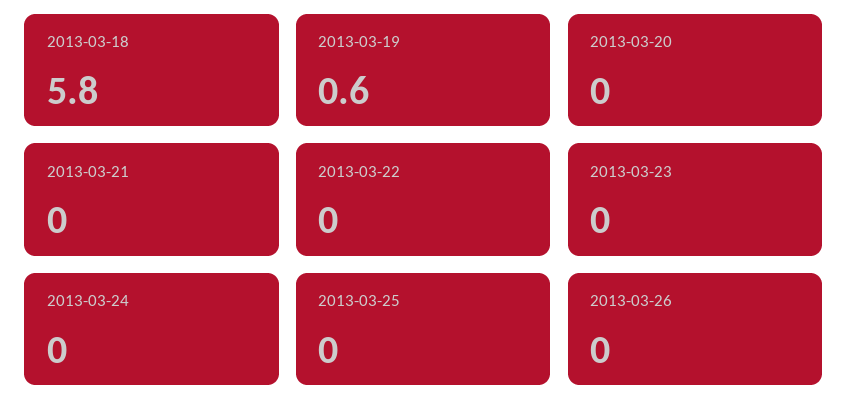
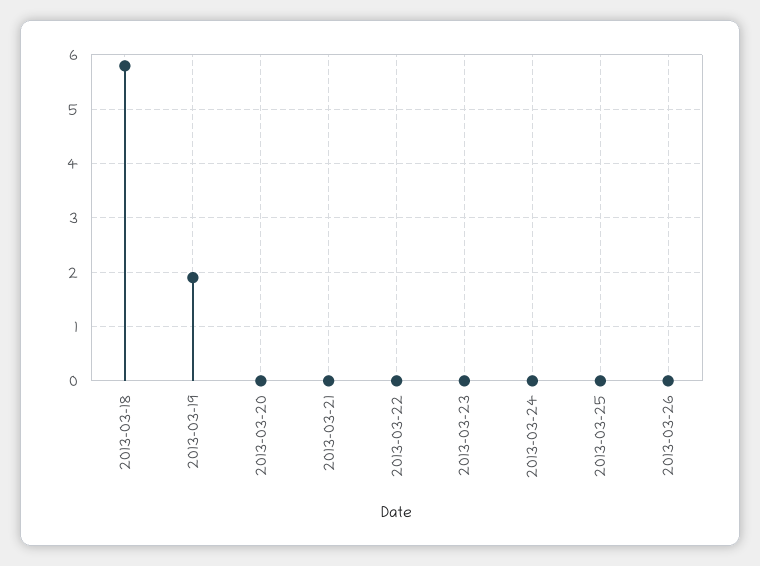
2013-03-19: 0.6 -> 2

